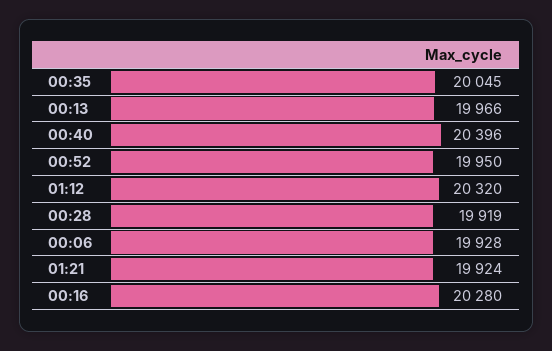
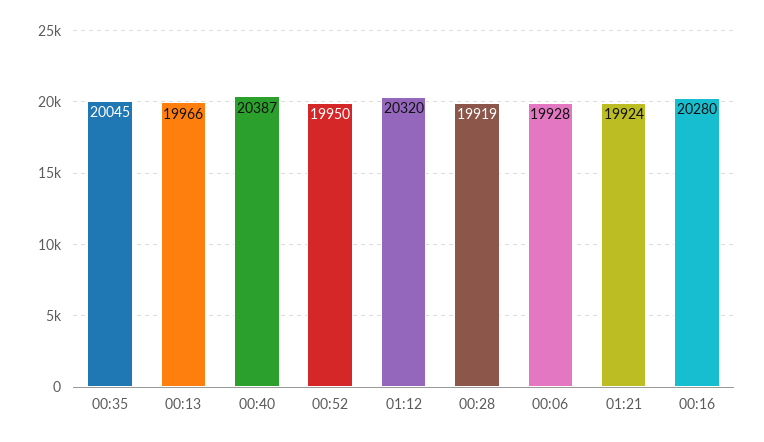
00:40: 20396 -> 20387

